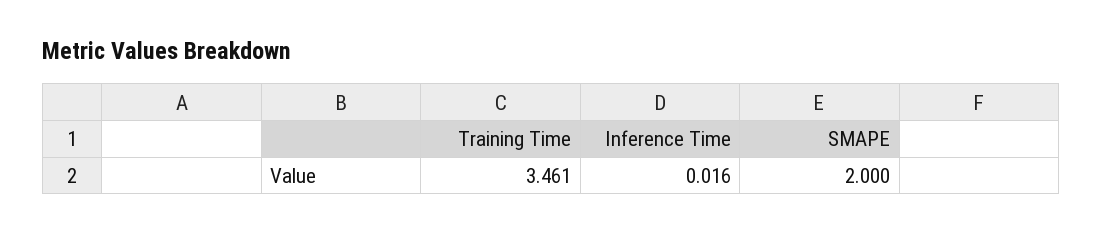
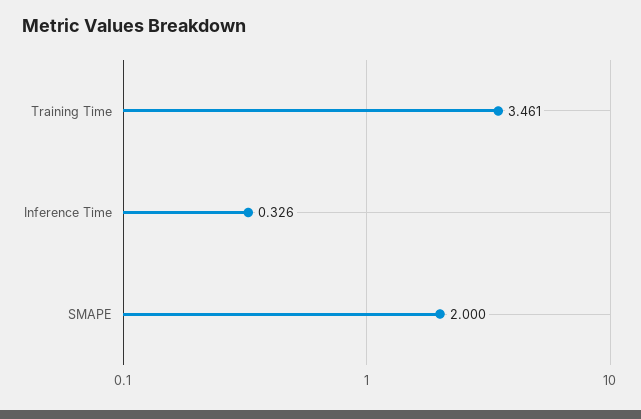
Inference Time: 0.016 -> 0.326

